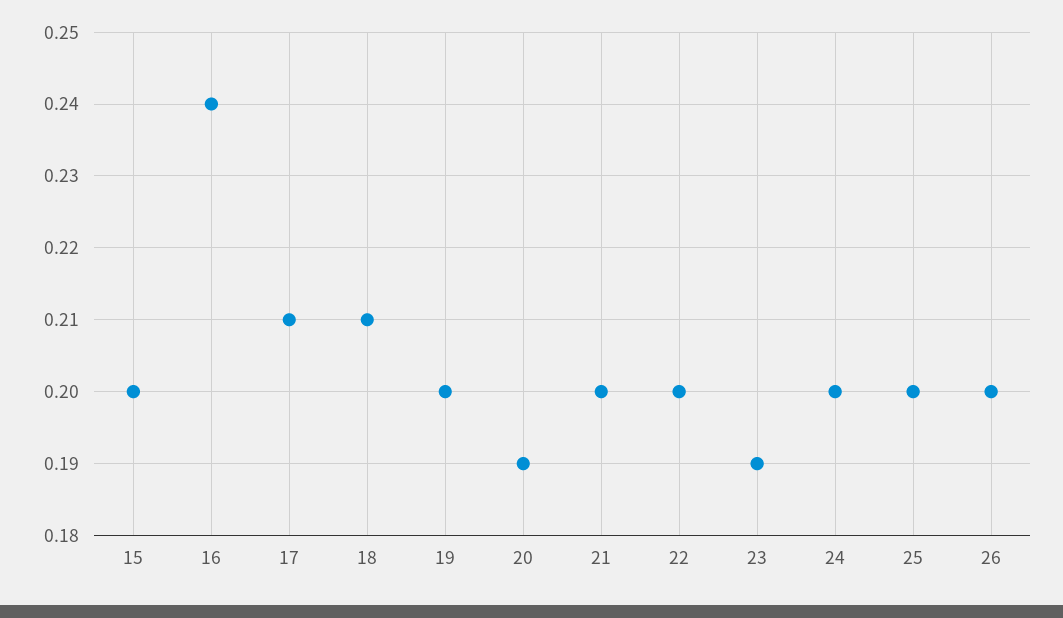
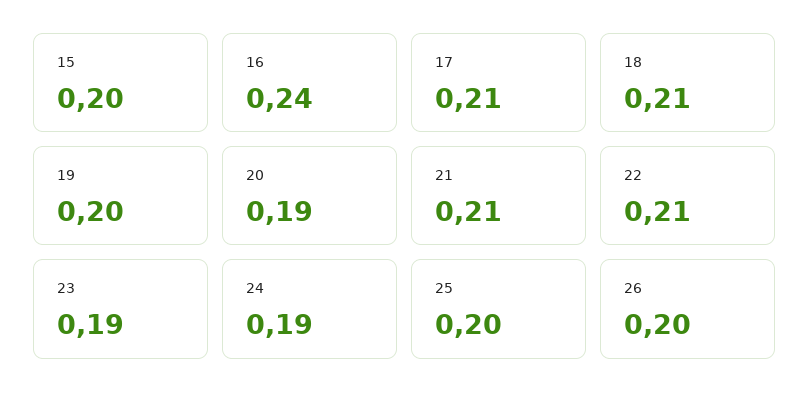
21: 0.2 -> 0.21
22: 0.2 -> 0.21
24: 0.2 -> 0.19

